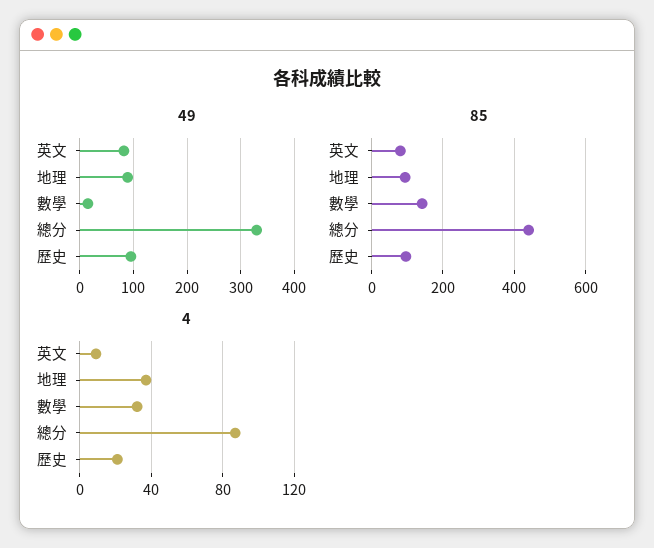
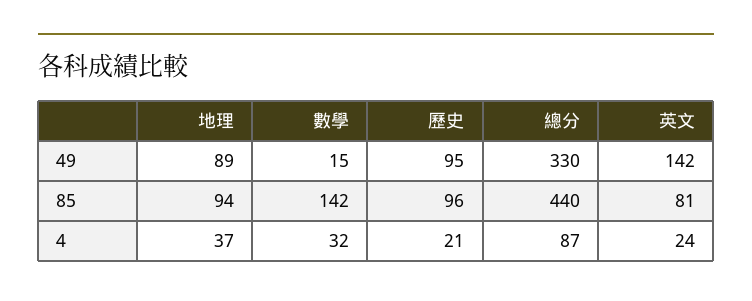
49, 英文: 80 -> 142
4, 英文: 10 -> 24

